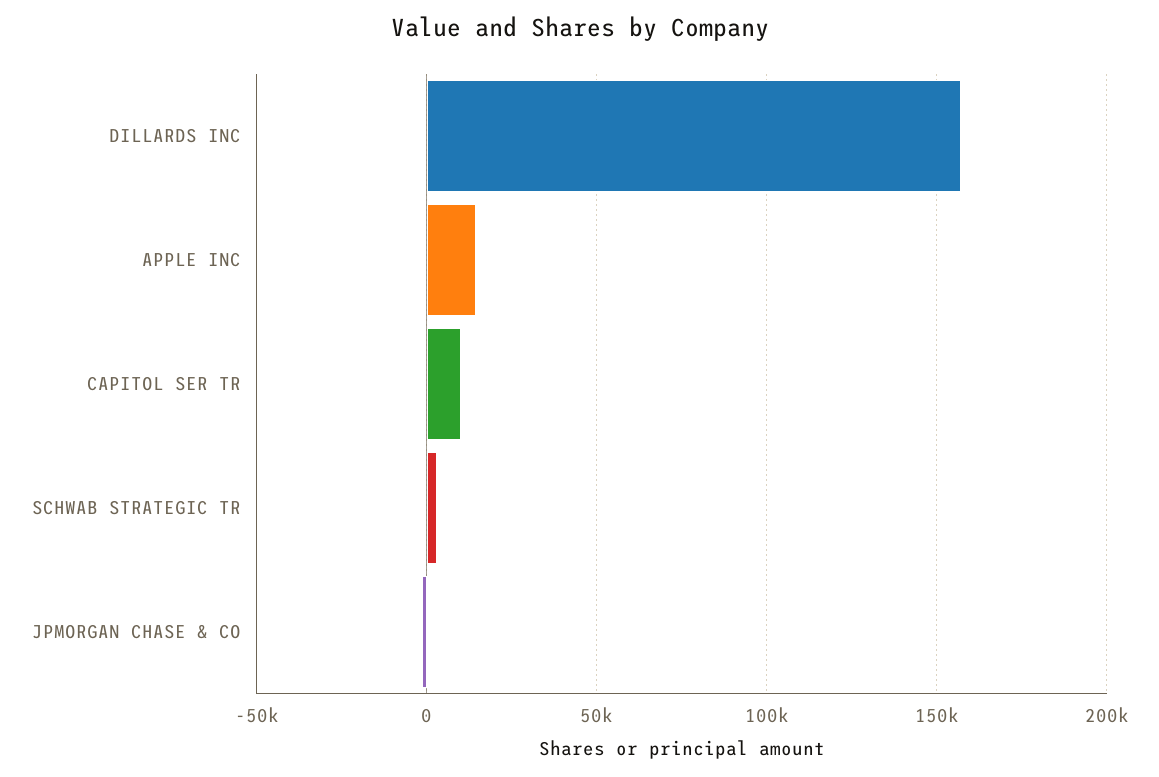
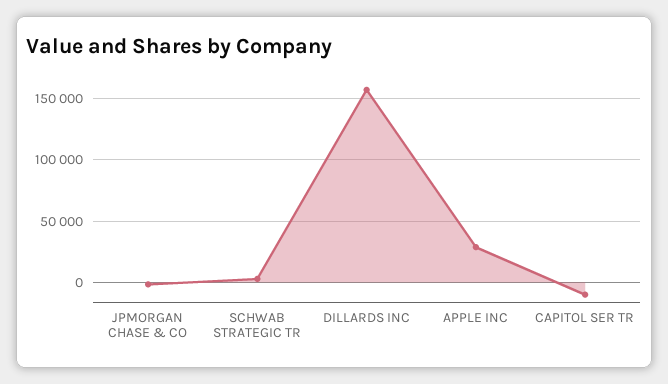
APPLE INC: 15000 -> 30000
CAPITOL SER TR: 10000 -> -10000

